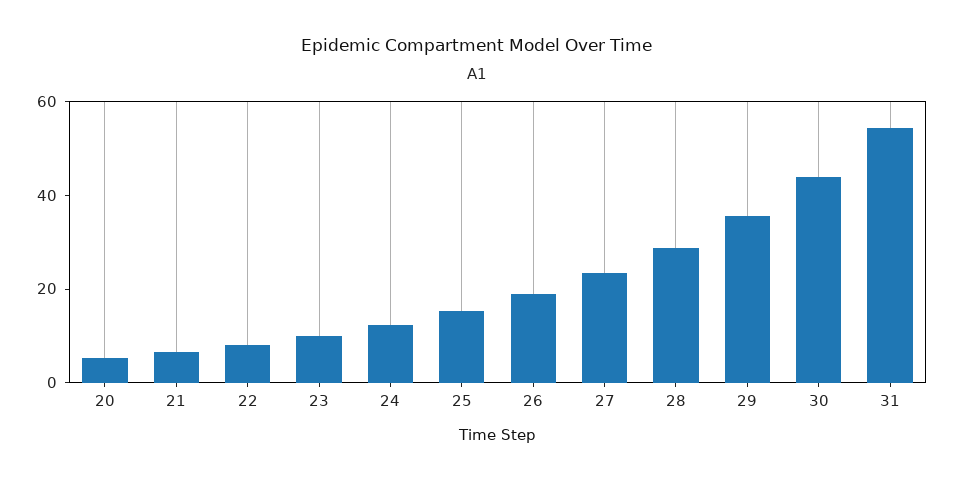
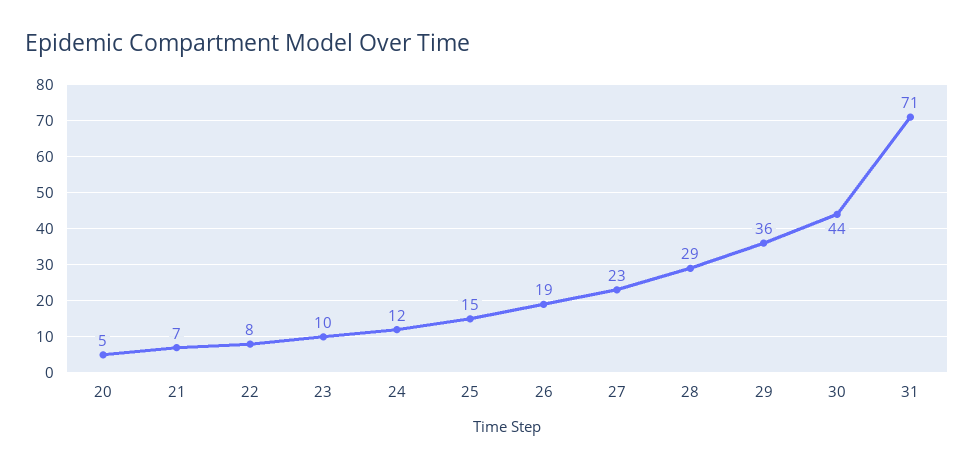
31: 55 -> 71

